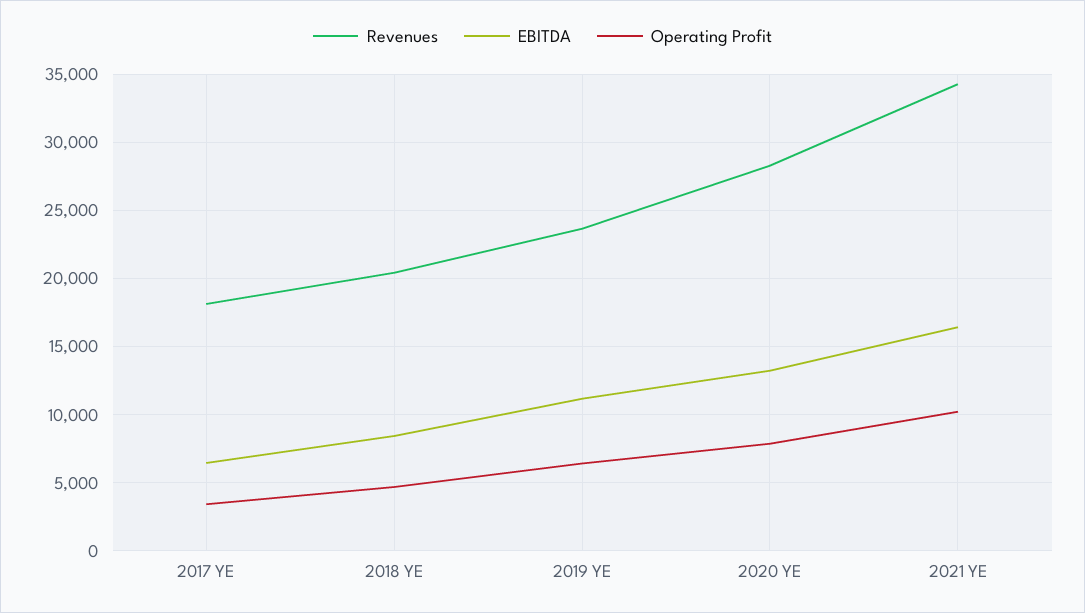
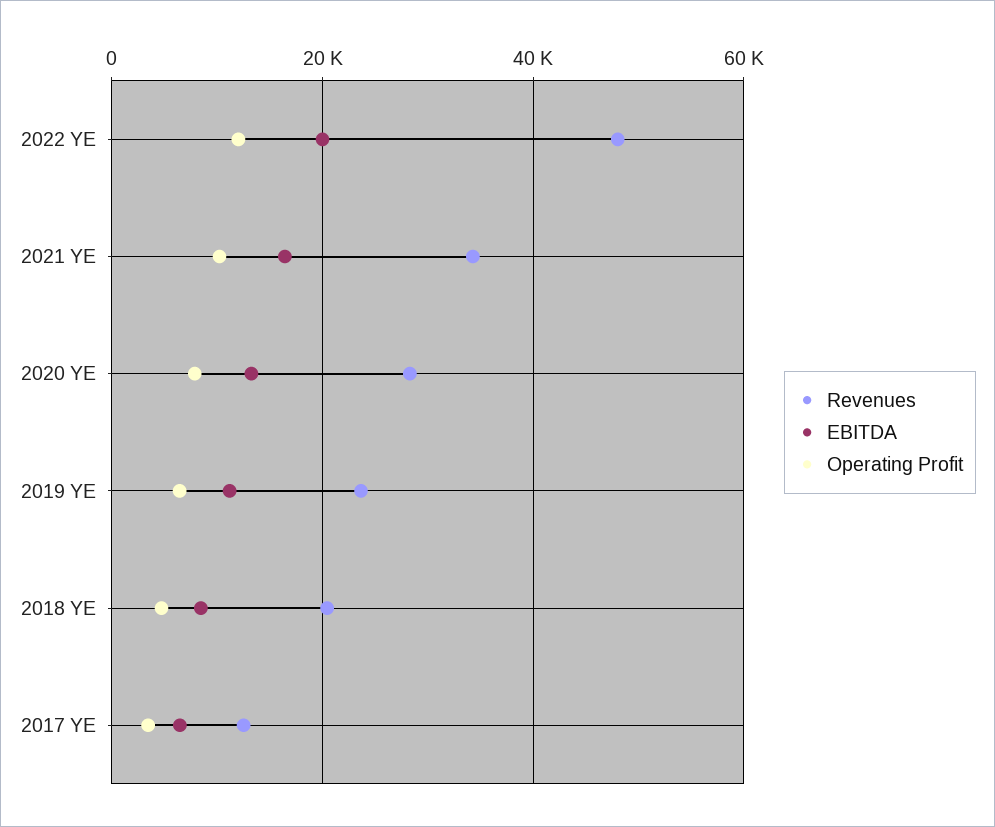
Revenues, 2017 YE: 18000 -> 12000
Revenues, 2022 YE: none -> 48000
EBITDA, 2022 YE: none -> 20000
Operating Profit, 2022 YE: none -> 12000

